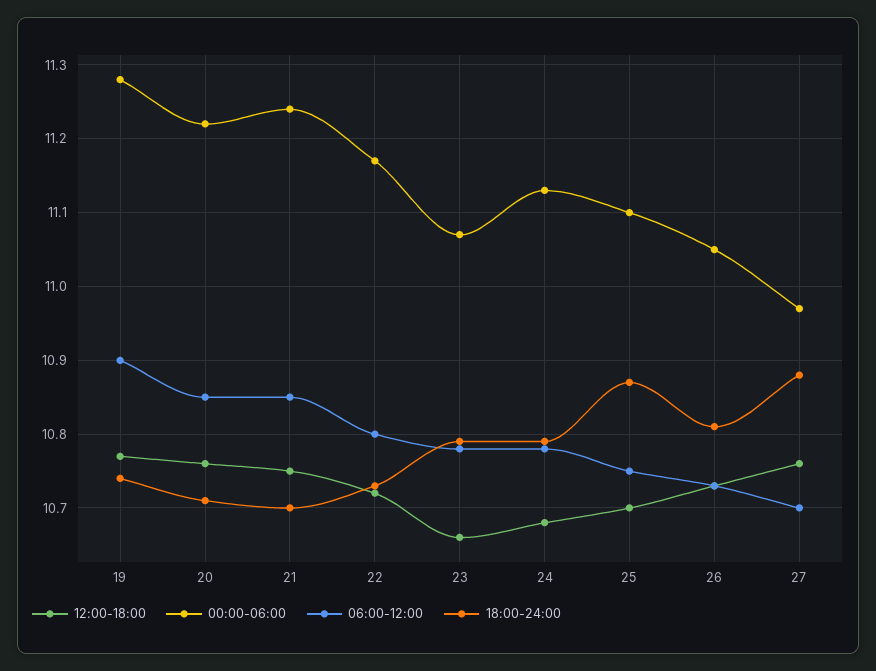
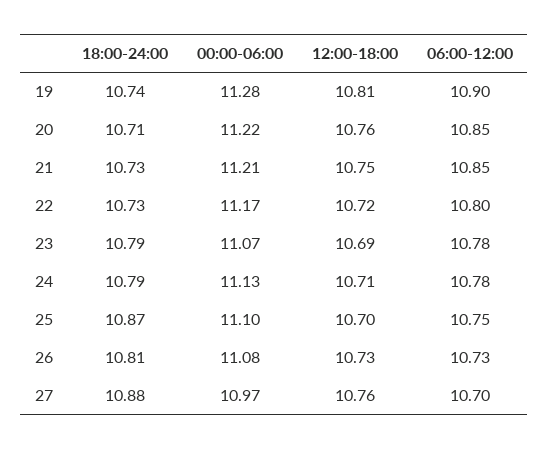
12:00-18:00, 19: 10.77 -> 10.81
00:00-06:00, 21: 11.24 -> 11.21
18:00-24:00, 21: 10.7 -> 10.73
12:00-18:00, 23: 10.66 -> 10.69
12:00-18:00, 24: 10.68 -> 10.71
00:00-06:00, 26: 11.05 -> 11.08

